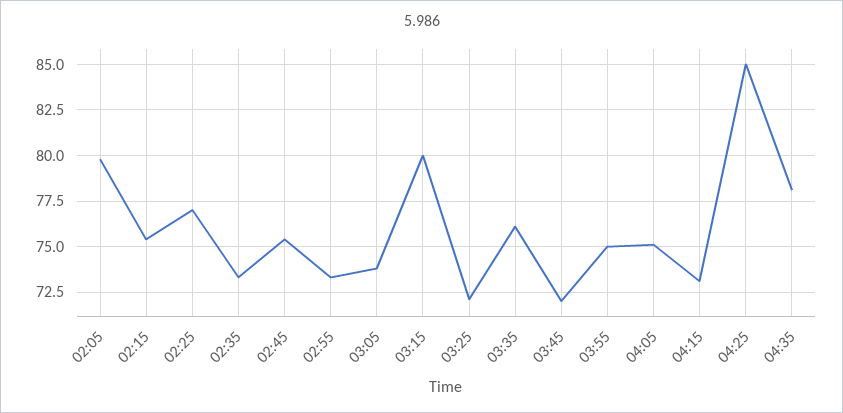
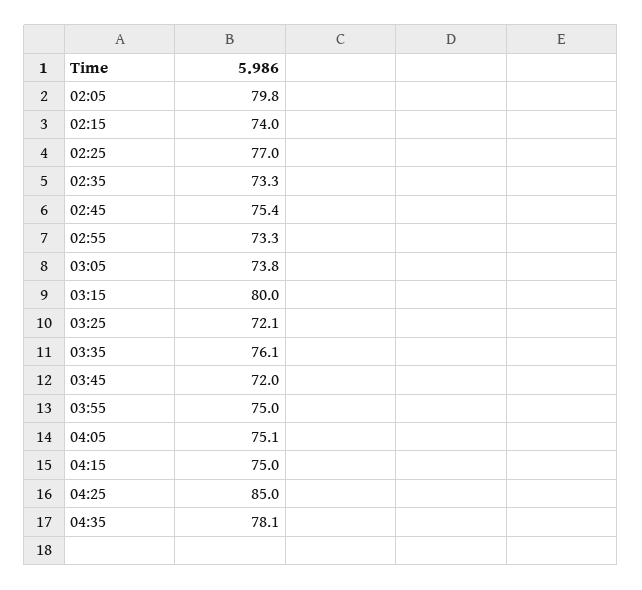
02:15: 75.5 -> 74
04:15: 73 -> 75

